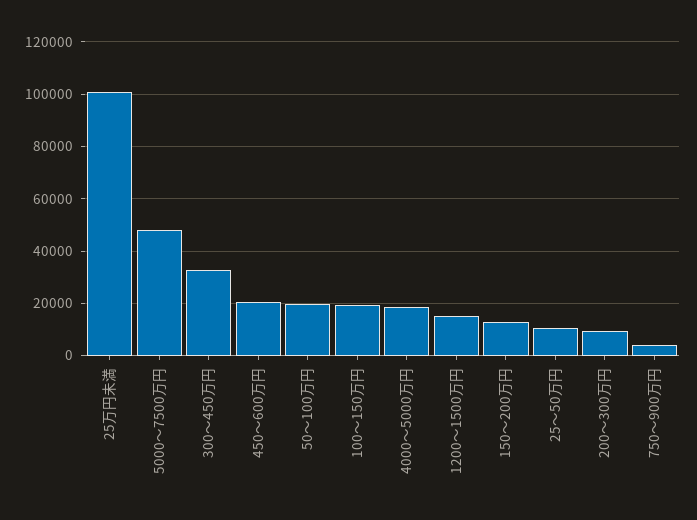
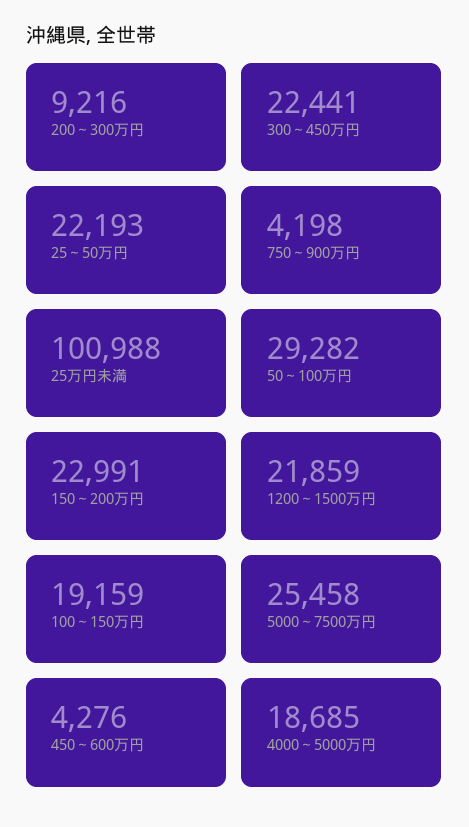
5000～7500万円: 47500 -> 25458
300～450万円: 32500 -> 22441
450～600万円: 20000 -> 4276
50～100万円: 20000 -> 29282
1200～1500万円: 15000 -> 21859
150～200万円: 12500 -> 22991
25～50万円: 10000 -> 22193

